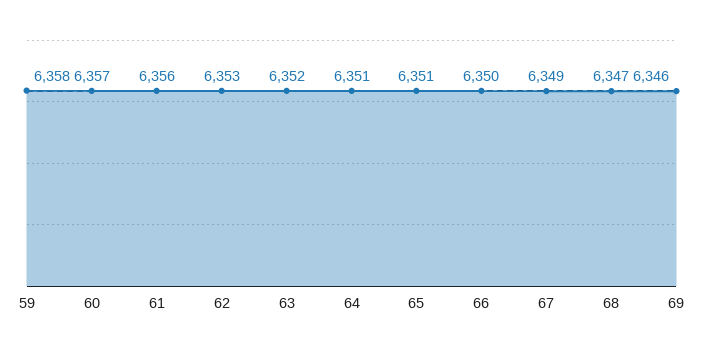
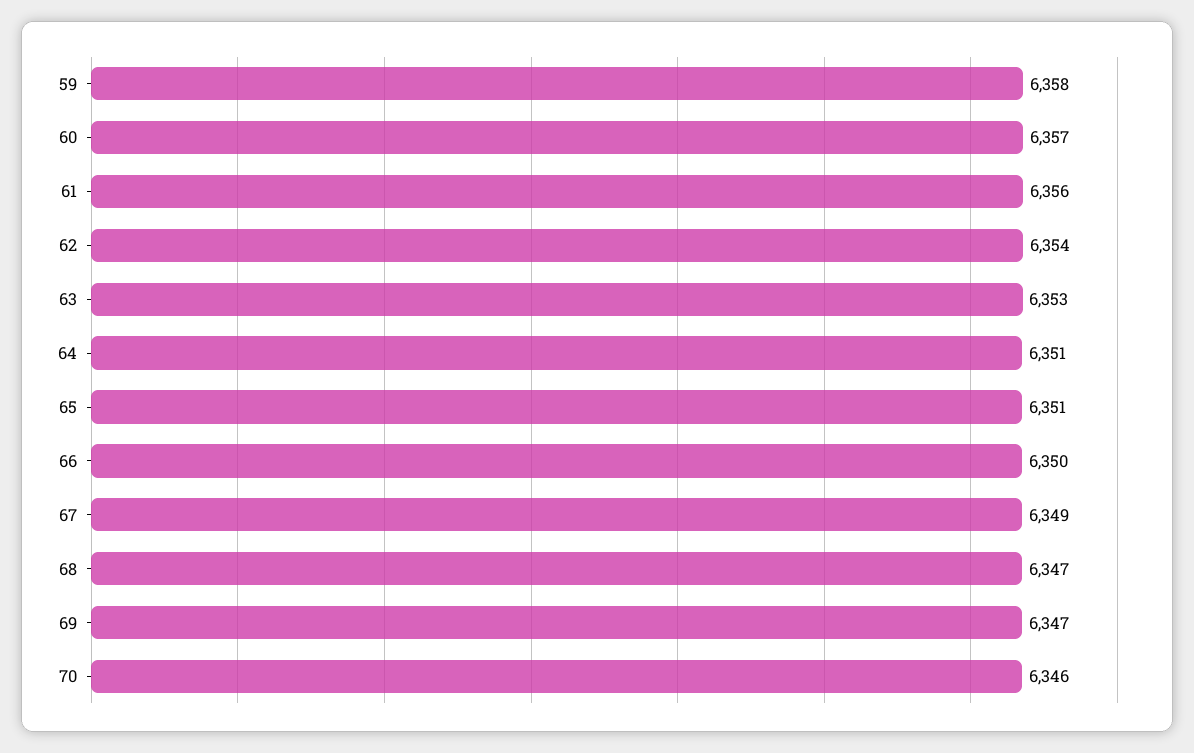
62: 6353 -> 6354
63: 6352 -> 6353
69: 6346 -> 6347
70: none -> 6346

